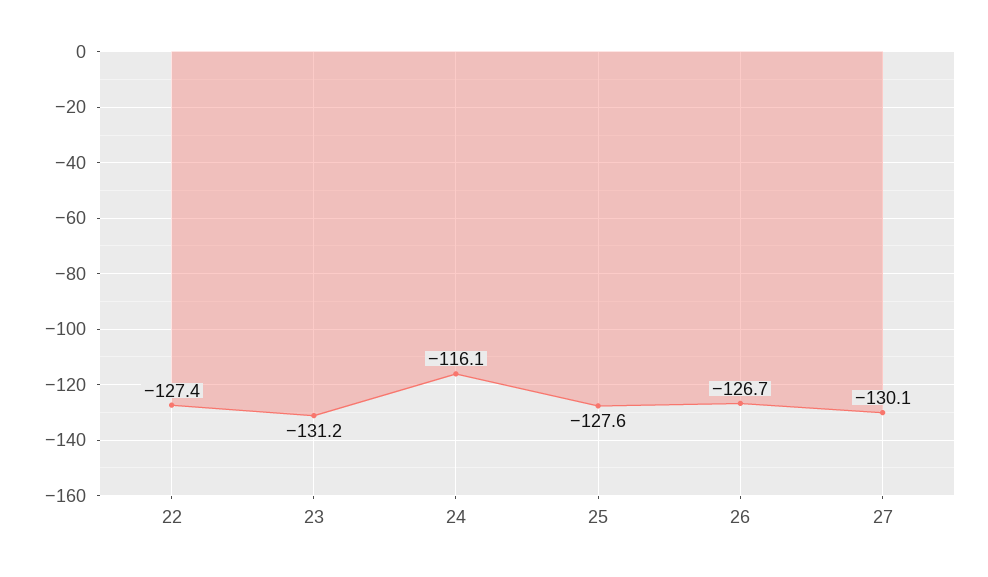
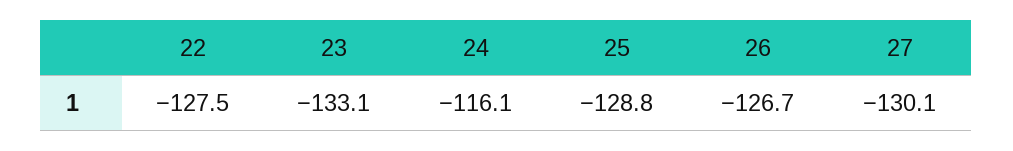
22: -127.4 -> -127.5
23: -131.2 -> -133.1
25: -127.6 -> -128.8

